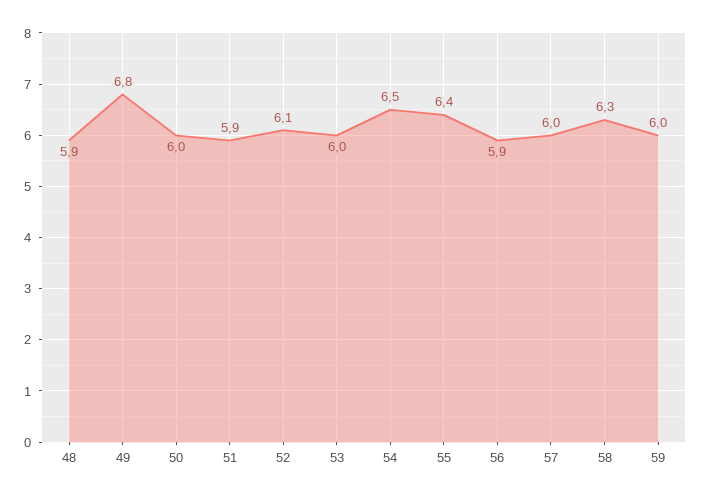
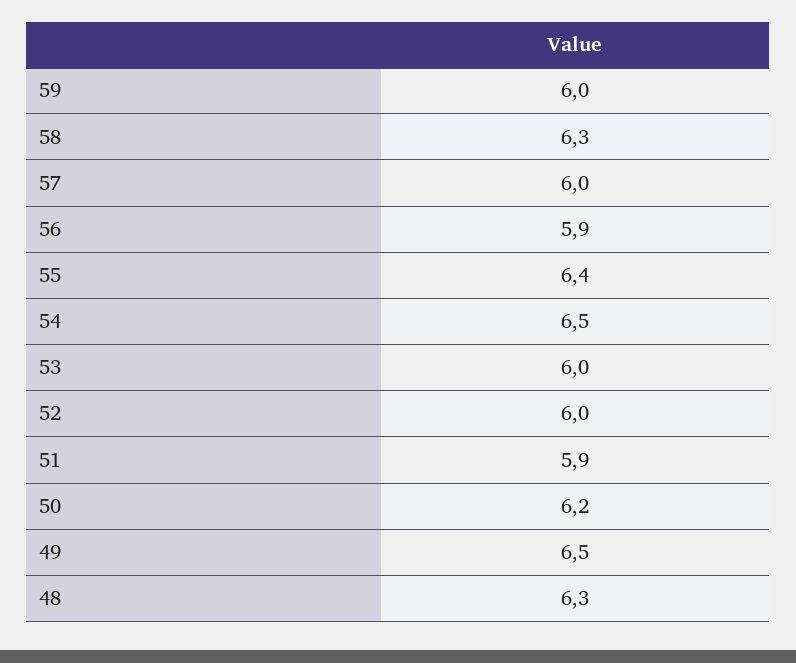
48: 5.9 -> 6.3
49: 6.8 -> 6.5
50: 6 -> 6.2
52: 6.1 -> 6

